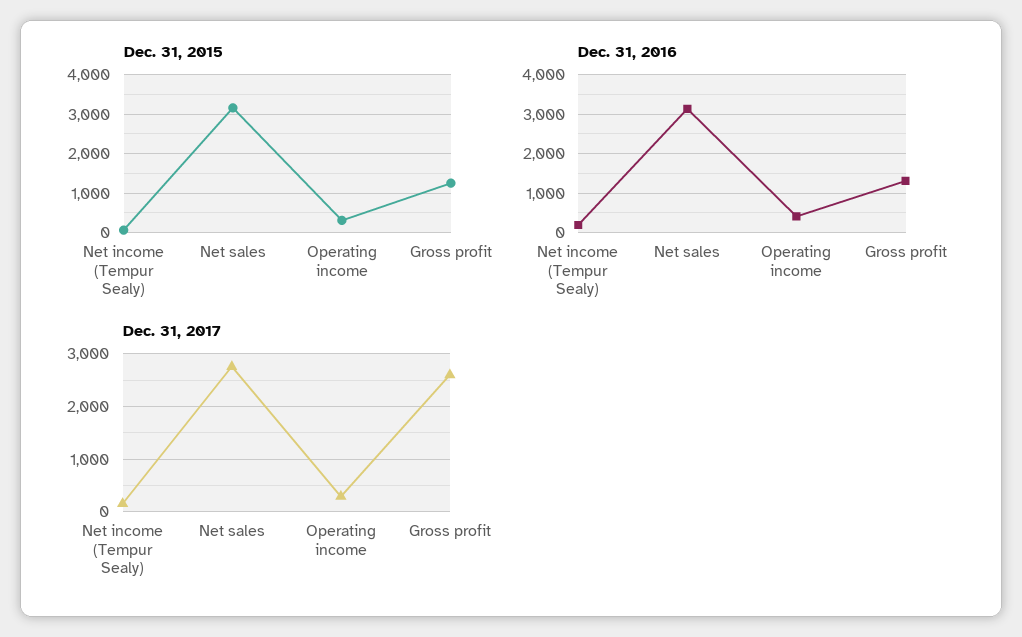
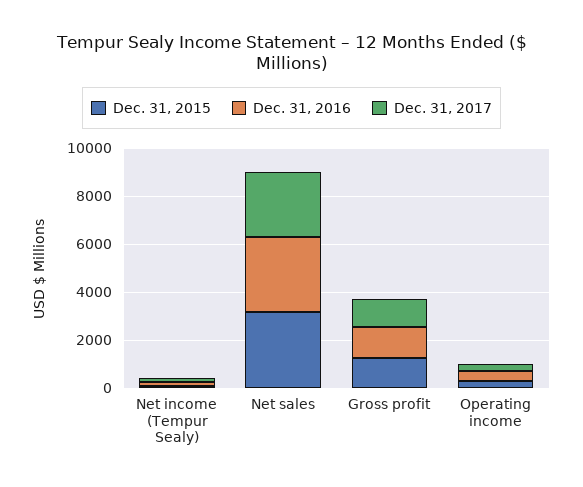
Dec. 31, 2017, Gross profit: 2600 -> 1000

